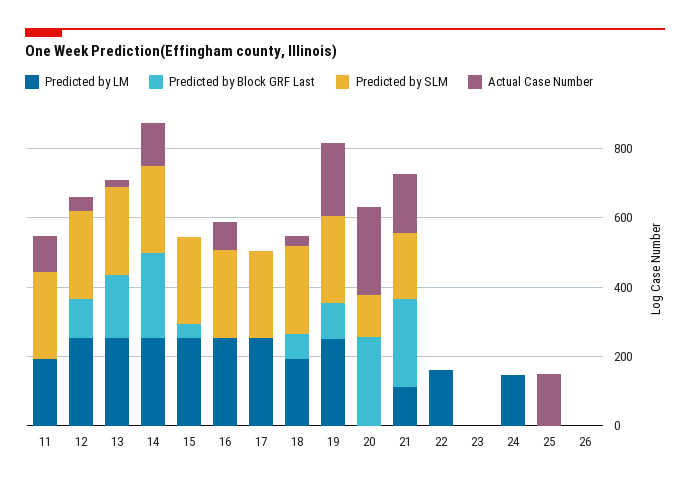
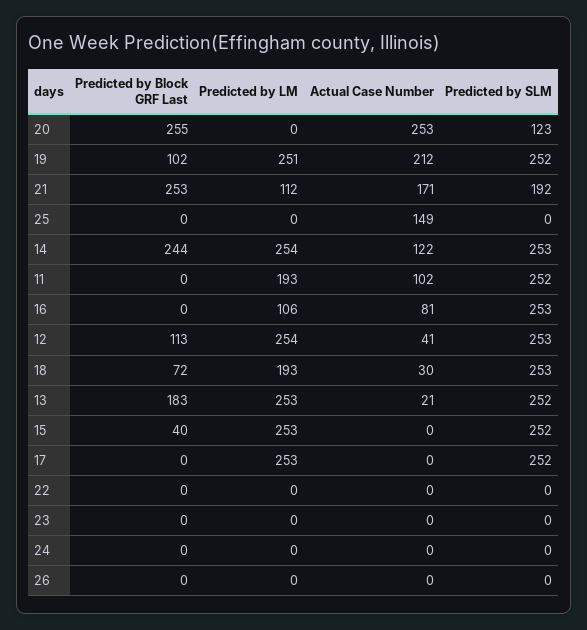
Predicted by LM, 16: 250 -> 106
Predicted by LM, 22: 150 -> 0
Predicted by LM, 24: 150 -> 0

